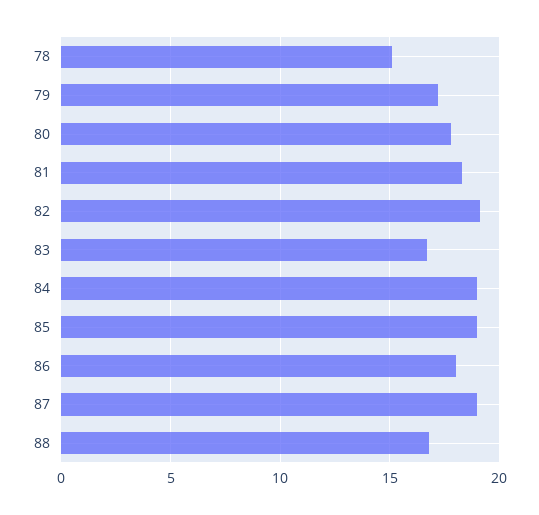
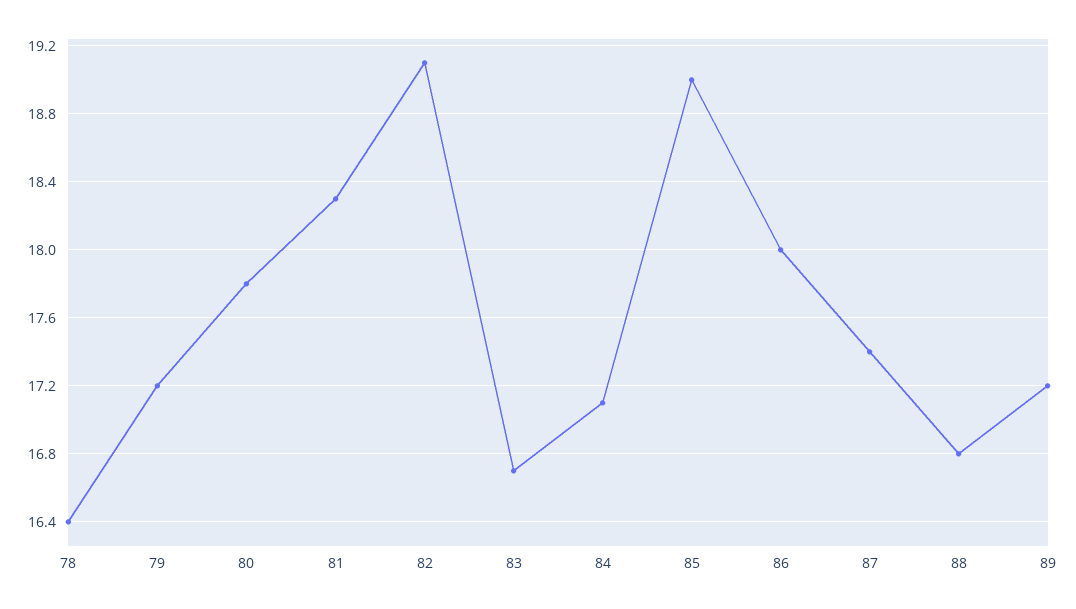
78: 15 -> 16.4
84: 19 -> 17.1
87: 19 -> 17.4
89: none -> 17.2

